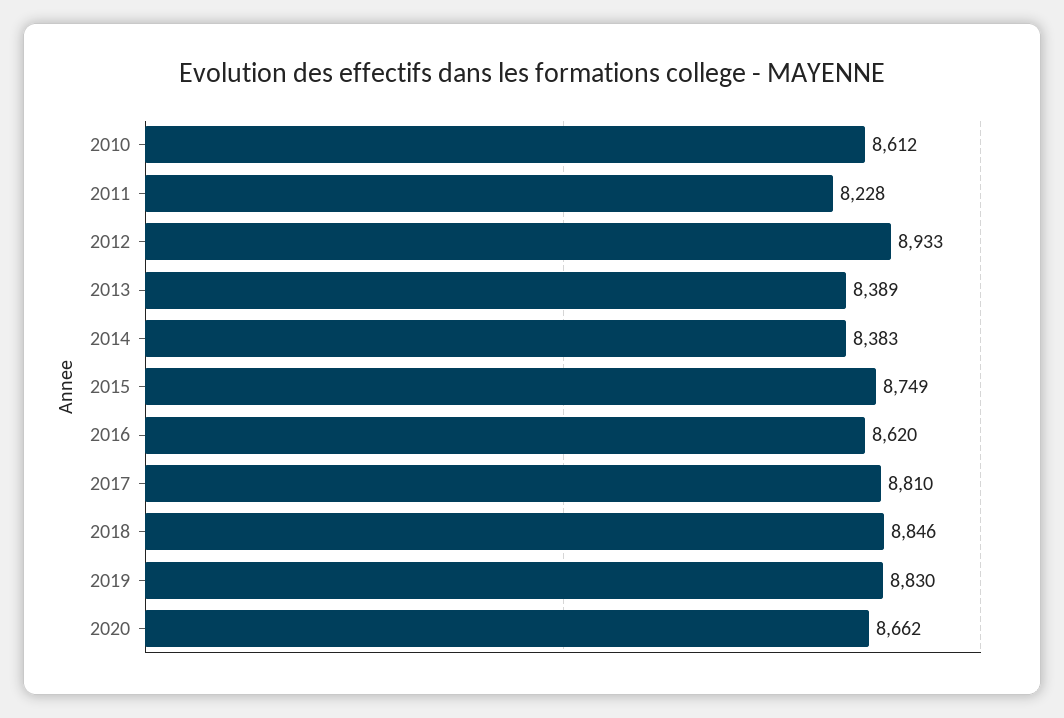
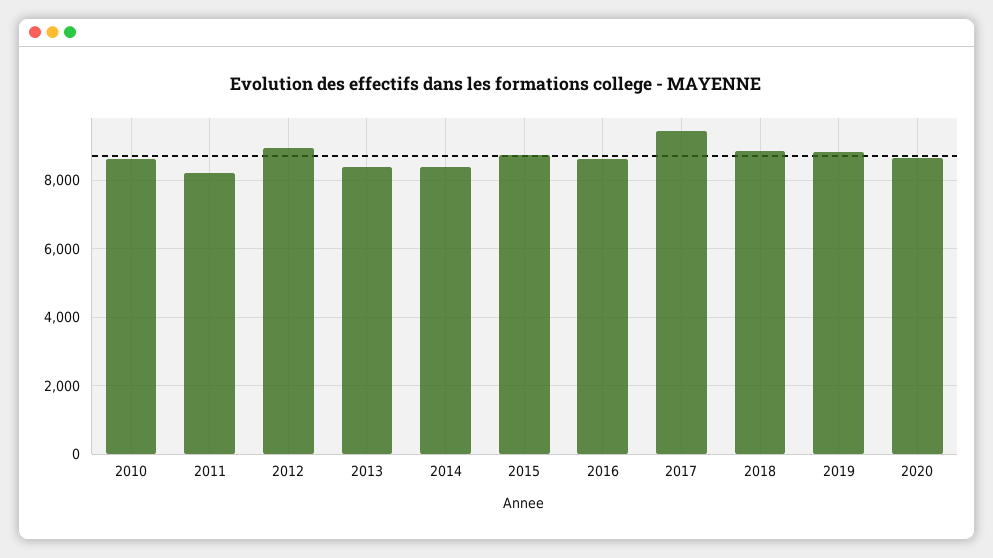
2017: 8810 -> 9400

